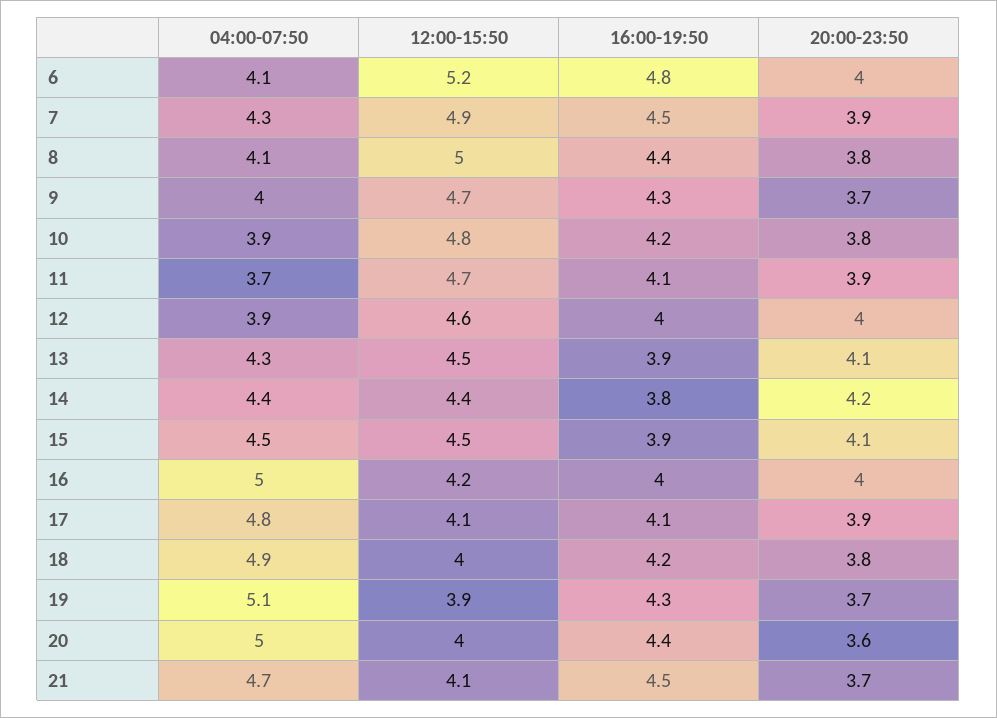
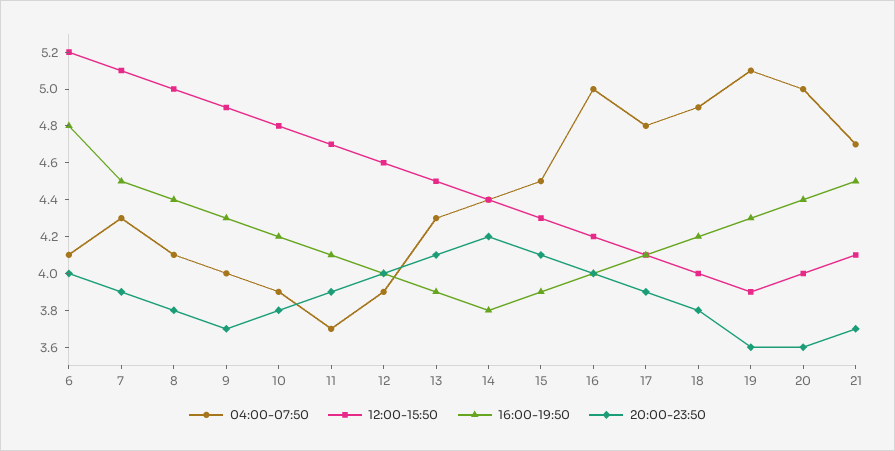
12:00-15:50, 7: 4.9 -> 5.1
12:00-15:50, 9: 4.7 -> 4.9
12:00-15:50, 15: 4.5 -> 4.3
20:00-23:50, 19: 3.7 -> 3.6

